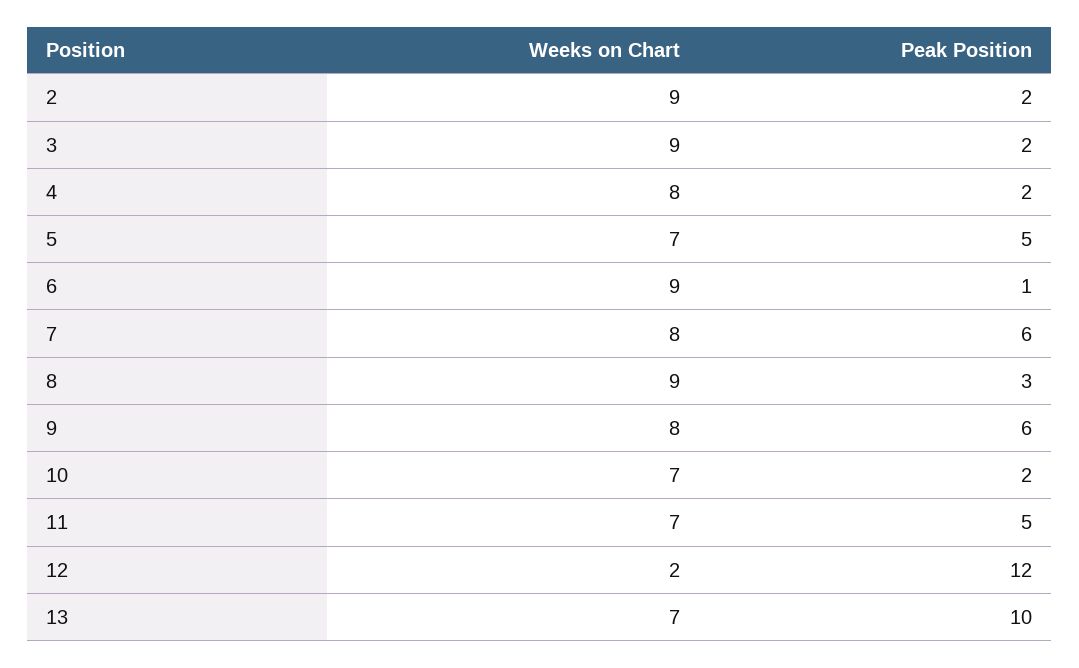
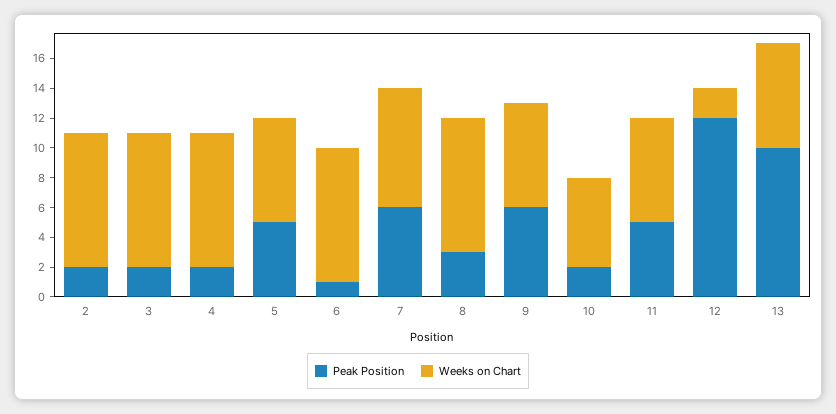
Weeks on Chart, 4: 8 -> 9
Weeks on Chart, 9: 8 -> 7
Weeks on Chart, 10: 7 -> 6

